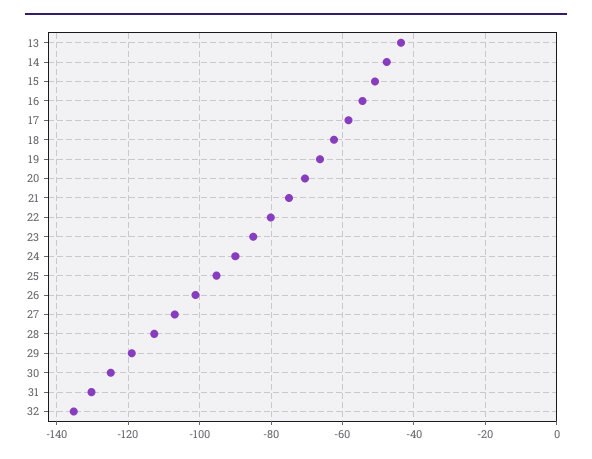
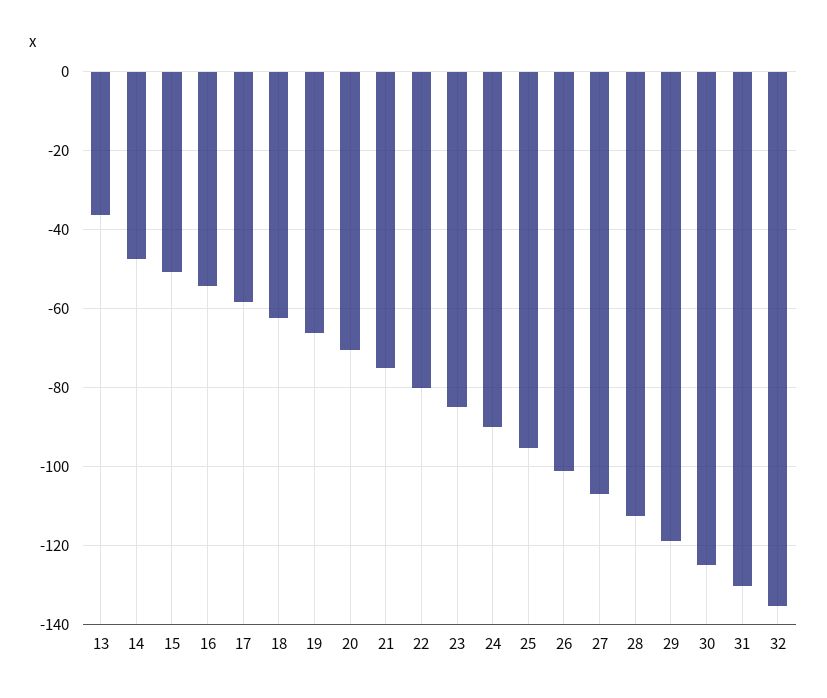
13: -44 -> -36

